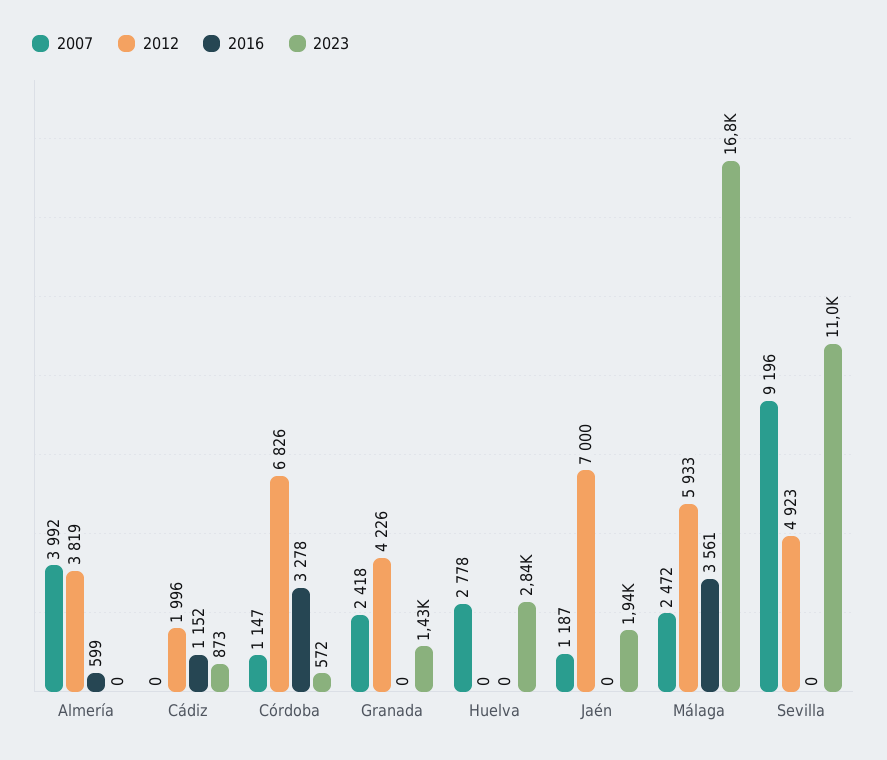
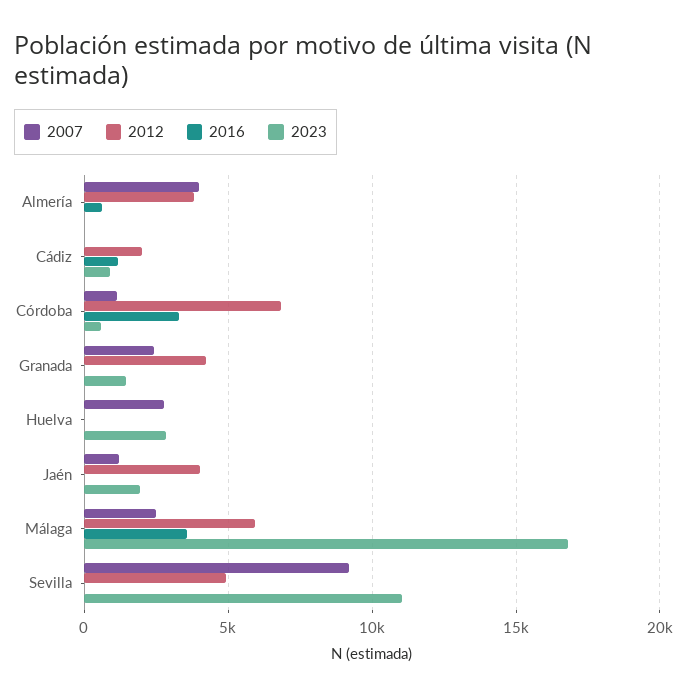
2012, Jaén: 7000 -> 4000

